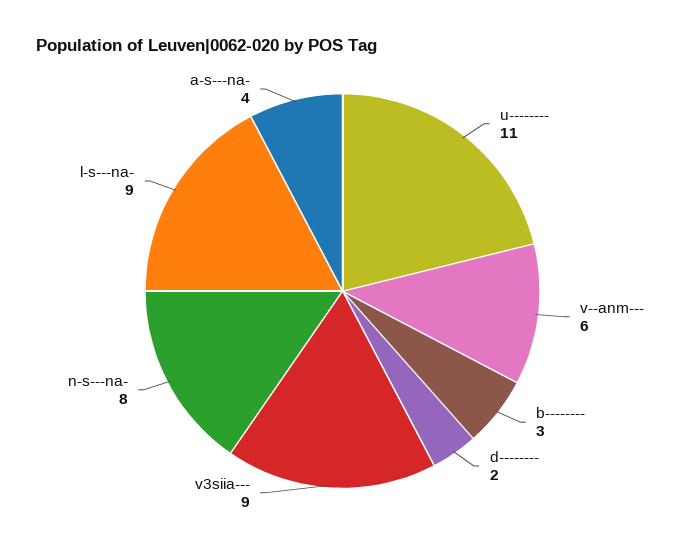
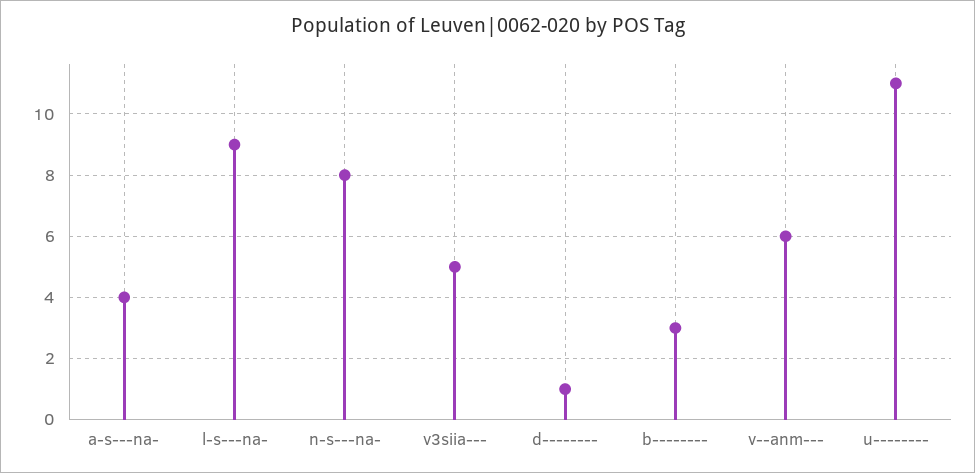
d--------: 2 -> 1
v3siia---: 9 -> 5

